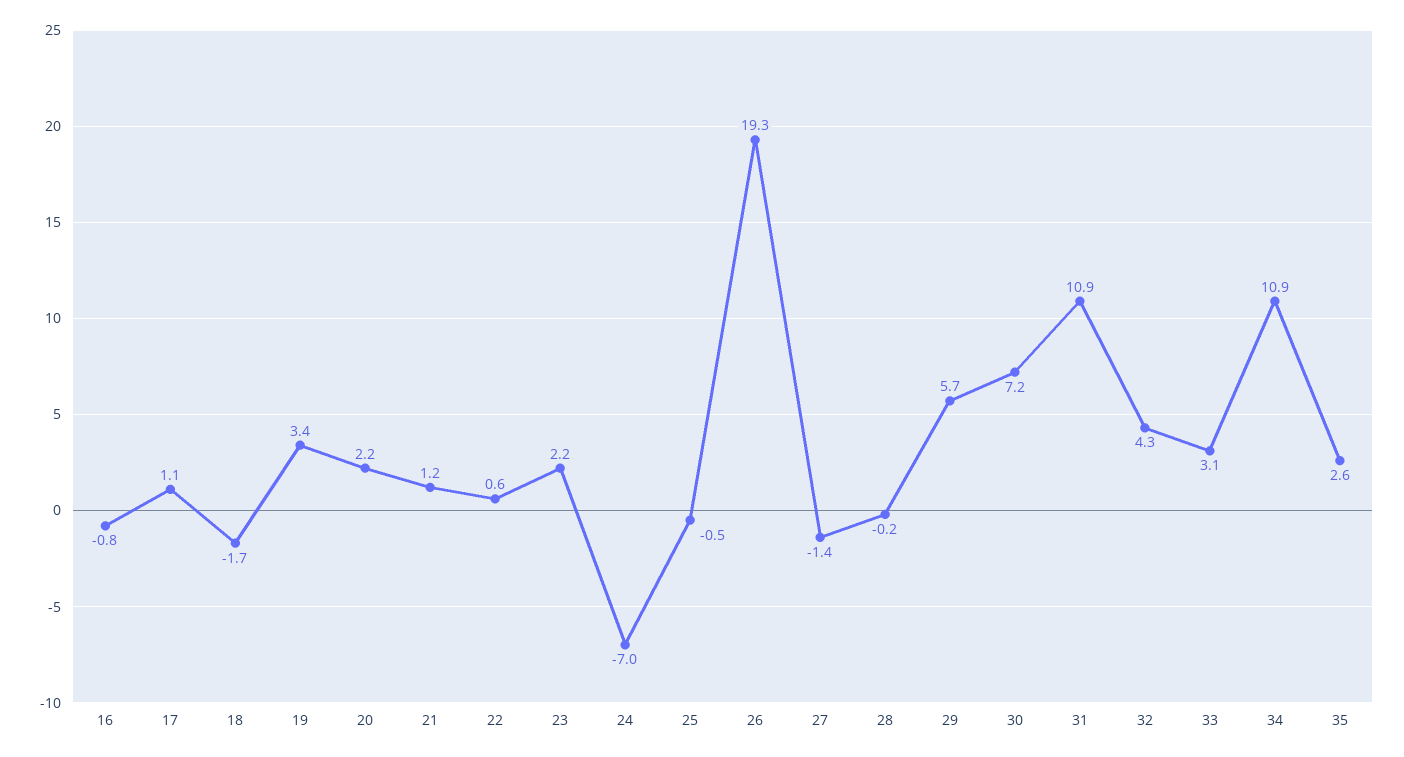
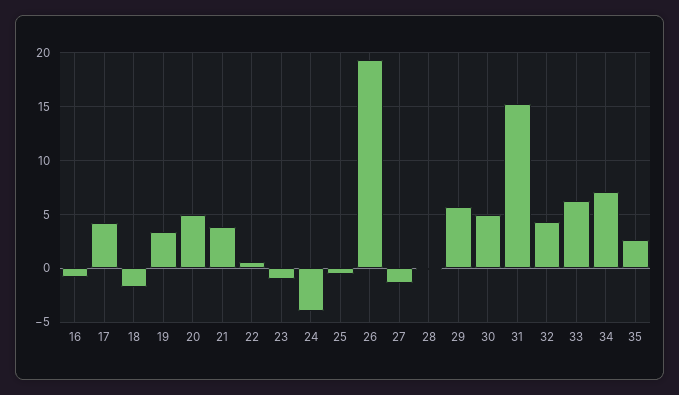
17: 1.1 -> 4
20: 2.2 -> 5
21: 1.2 -> 4
23: 2.2 -> -1
24: -7 -> -4
30: 7.2 -> 5
31: 10.9 -> 15
33: 3.1 -> 6
34: 10.9 -> 7

